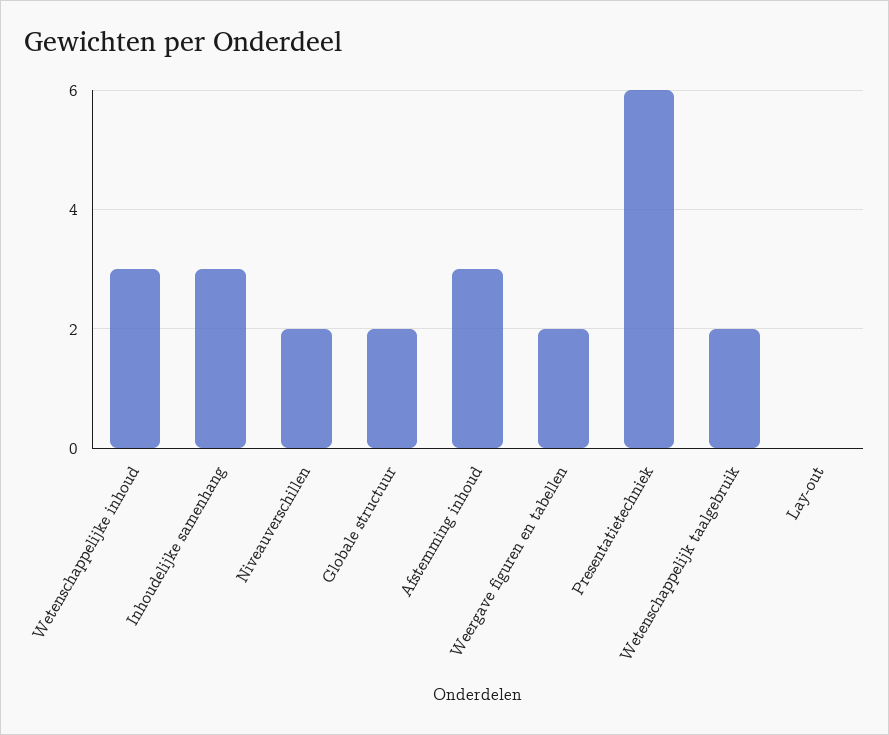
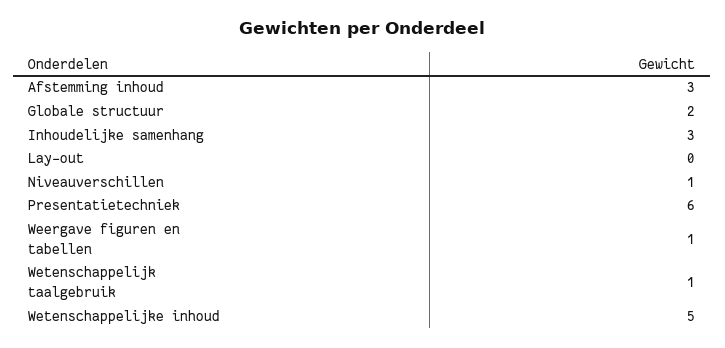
Wetenschappelijke inhoud: 3 -> 5
Niveauverschillen: 2 -> 1
Weergave figuren en tabellen: 2 -> 1
Wetenschappelijk taalgebruik: 2 -> 1

